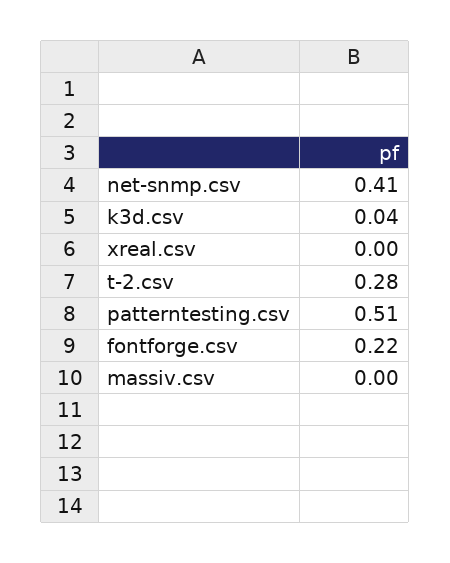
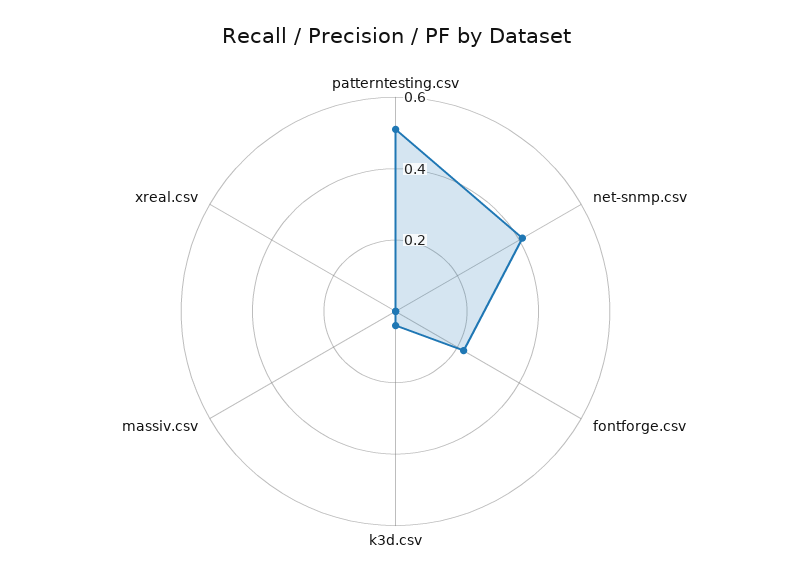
t-2.csv: 0.28 -> none

